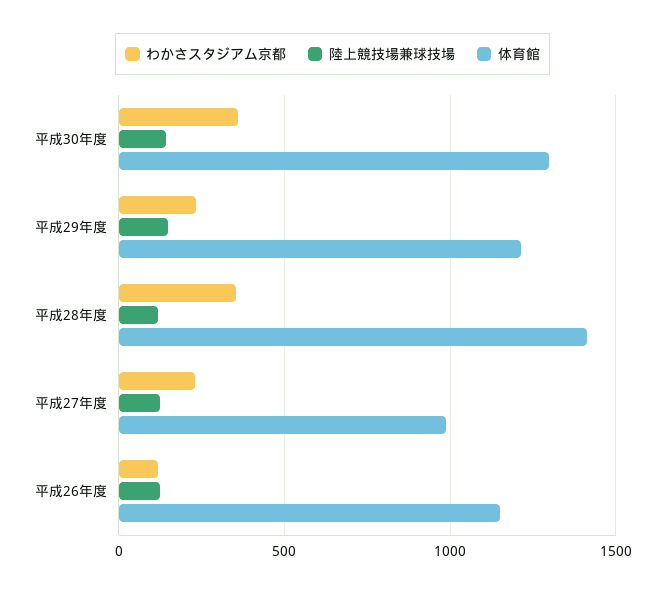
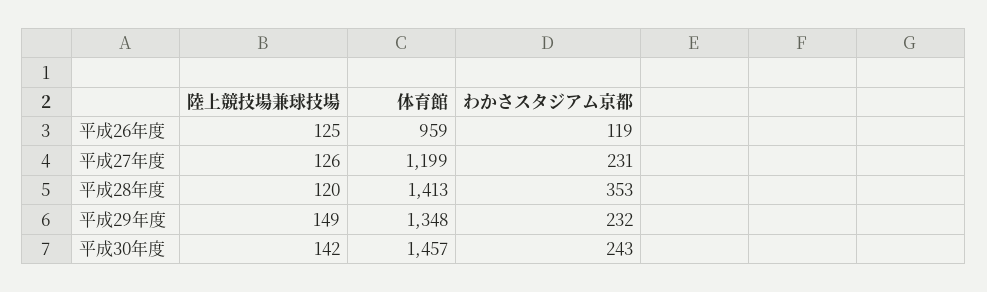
わかさスタジアム京都, 平成30年度: 350 -> 243
体育館, 平成30年度: 1300 -> 1457
体育館, 平成29年度: 1200 -> 1348
体育館, 平成27年度: 1000 -> 1199
体育館, 平成26年度: 1150 -> 959

